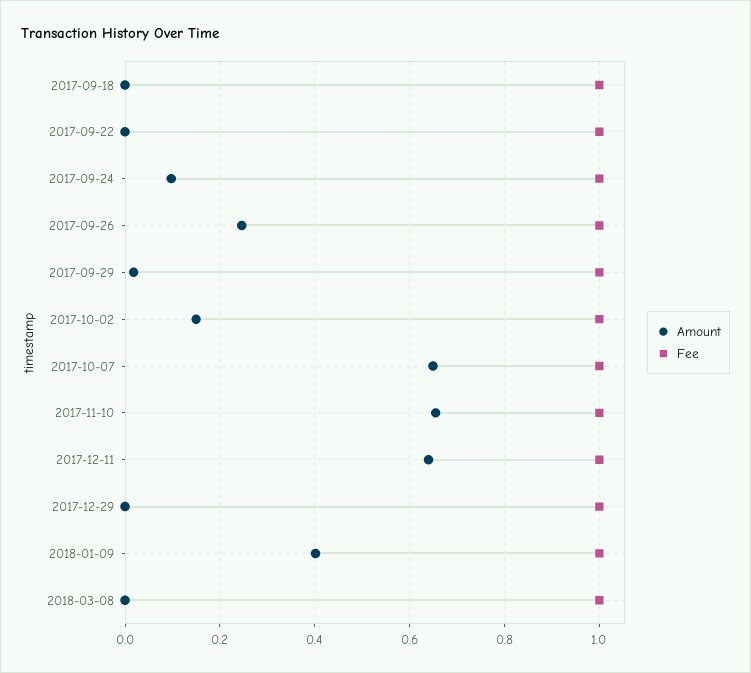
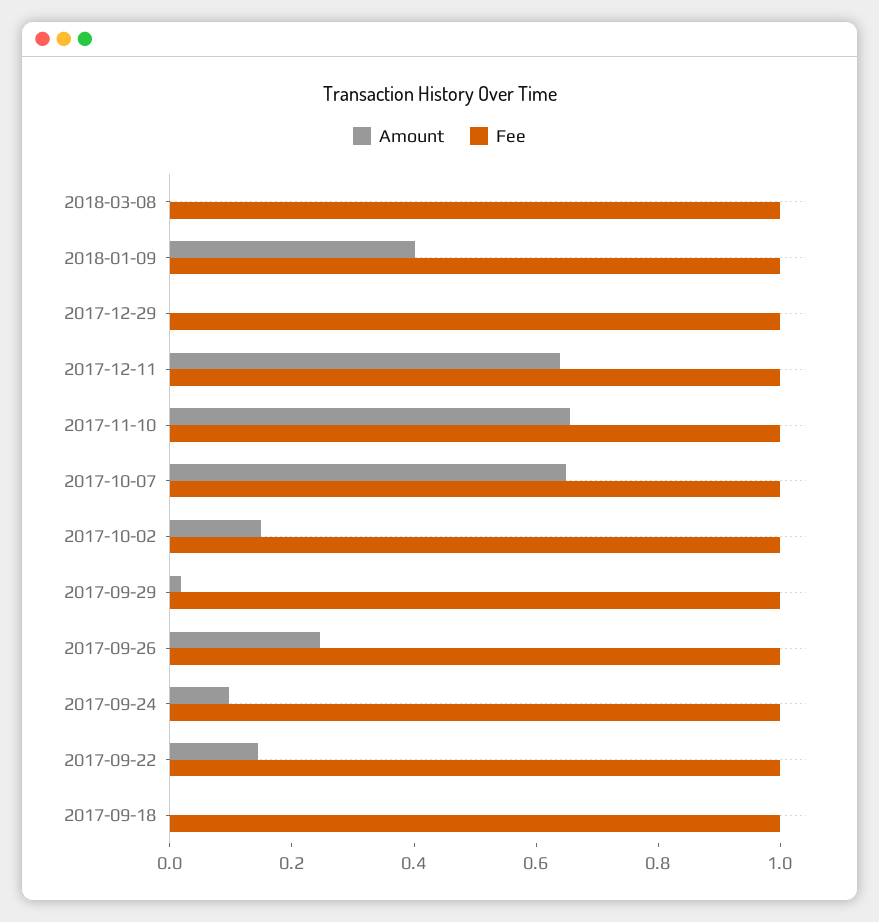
Amount, 2017-09-22: 0 -> 0.15

